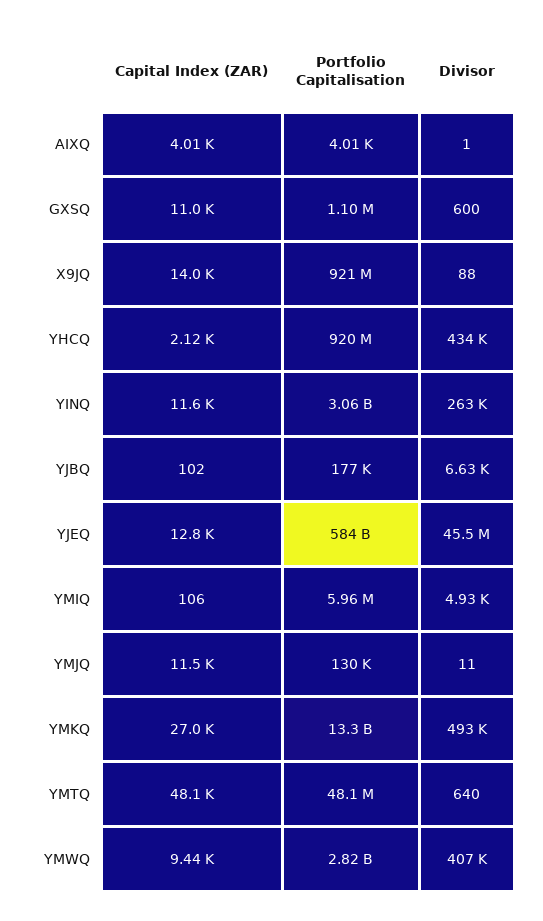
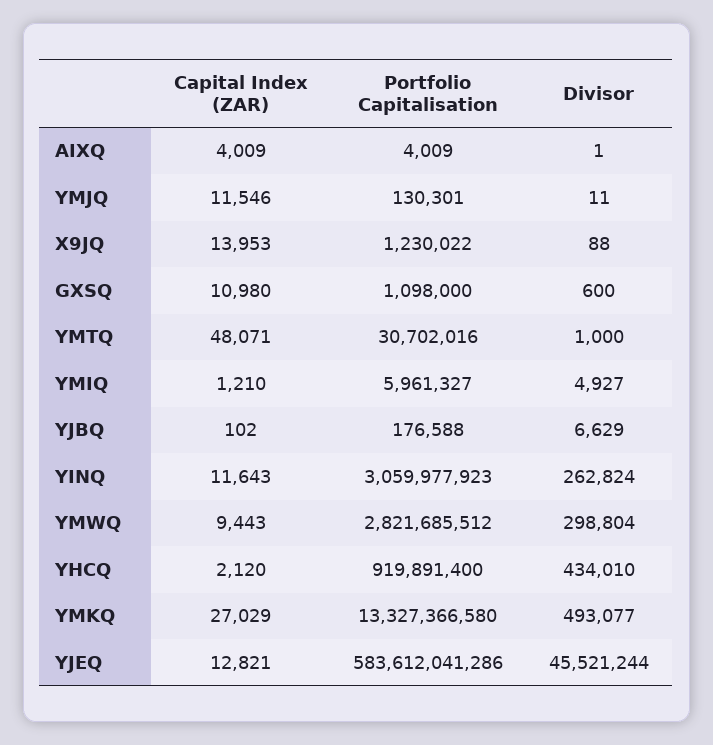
Portfolio Capitalisation, X9JQ: 921000000 -> 1230022
Capital Index (ZAR), YMIQ: 106 -> 1210
Portfolio Capitalisation, YMTQ: 48100000 -> 30702016
Divisor, YMTQ: 640 -> 1000
Divisor, YMWQ: 407000 -> 298804

